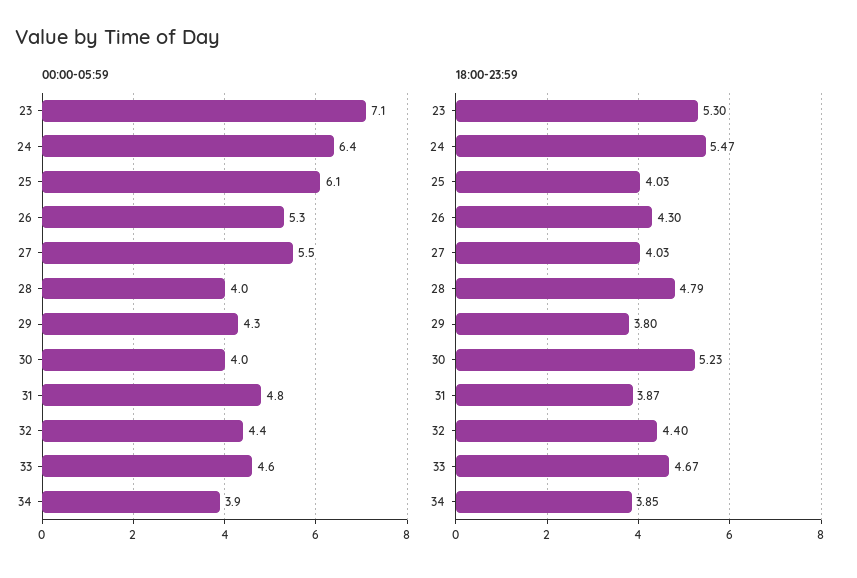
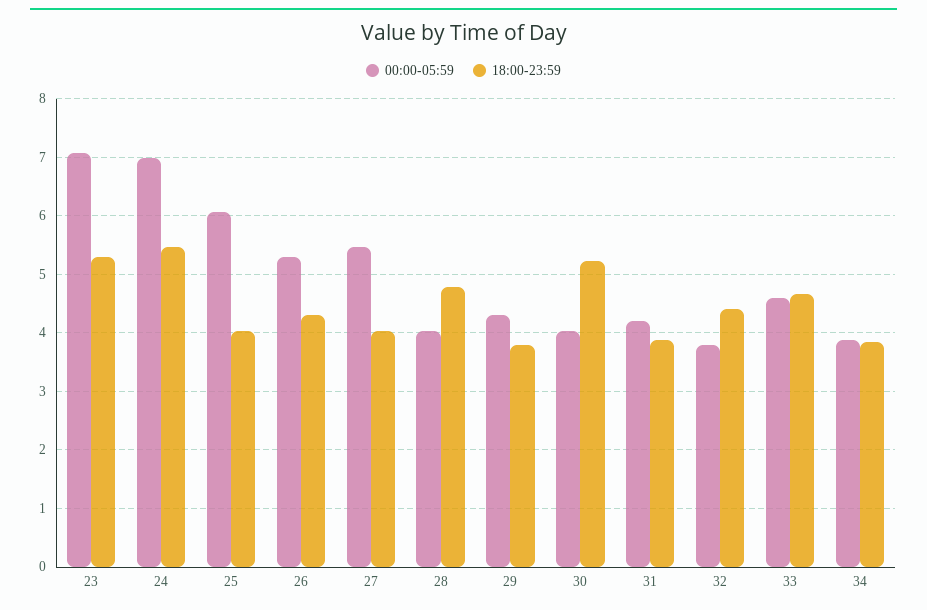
00:00-05:59, 24: 6.4 -> 7
00:00-05:59, 31: 4.8 -> 4.2
00:00-05:59, 32: 4.4 -> 3.8

